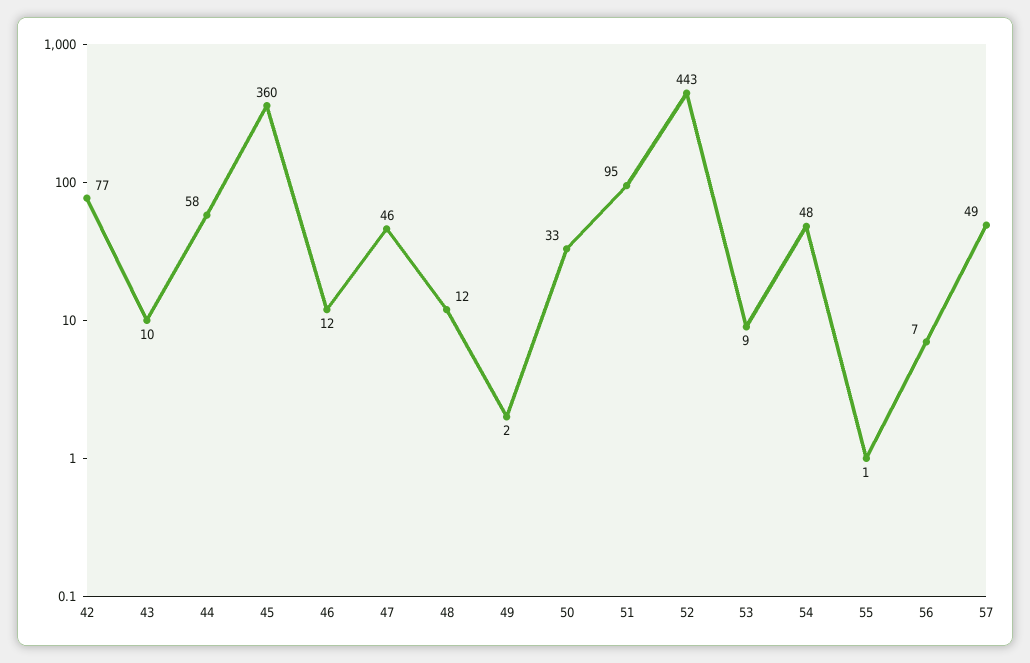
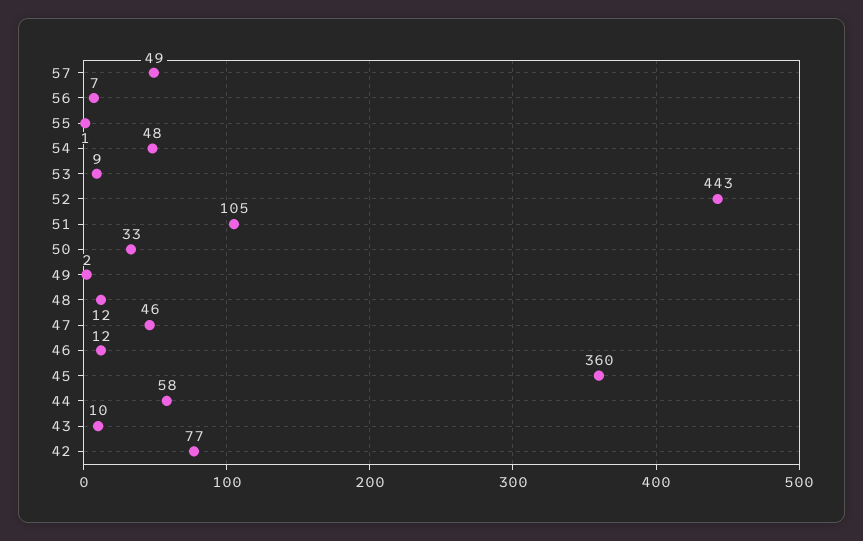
51: 95 -> 105

